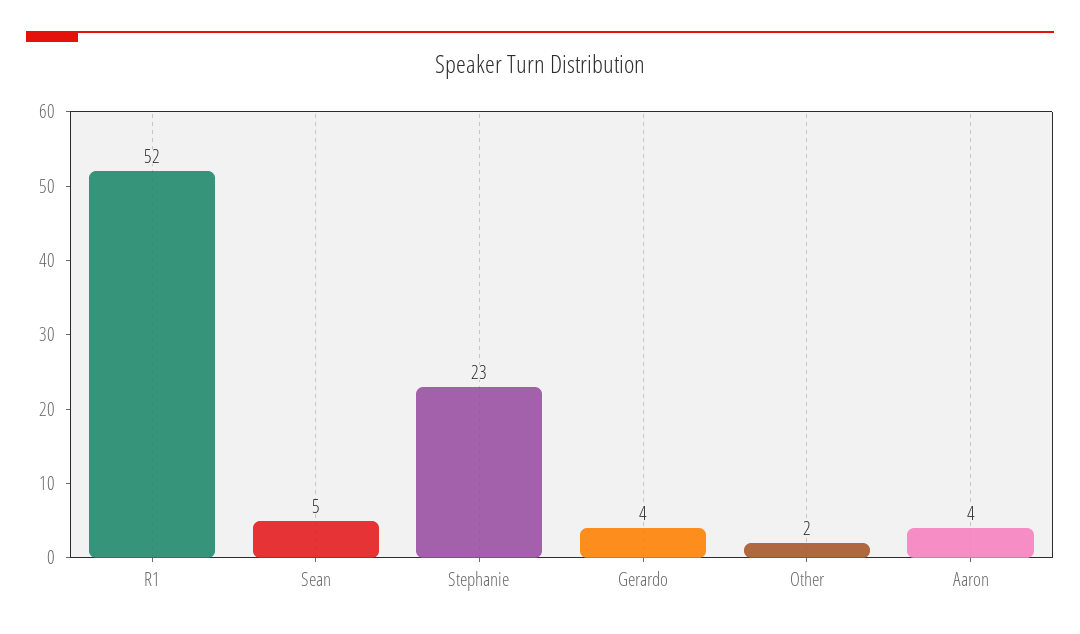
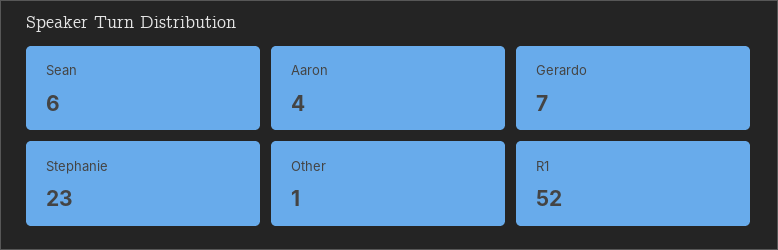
Sean: 5 -> 6
Gerardo: 4 -> 7
Other: 2 -> 1

